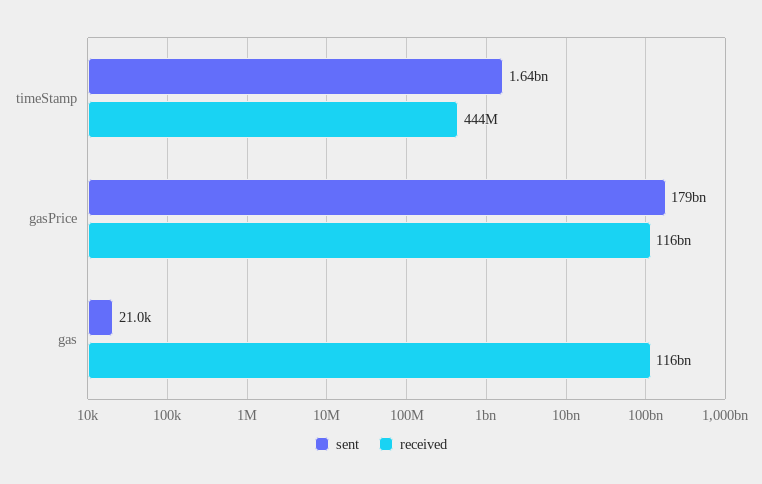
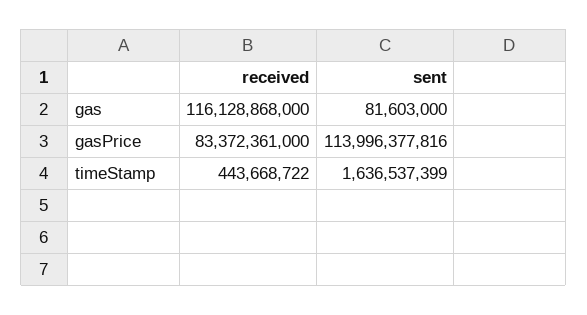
sent, gasPrice: 179000000000 -> 113996377816
received, gasPrice: 116000000000 -> 83372361000
sent, gas: 21000 -> 81603000

